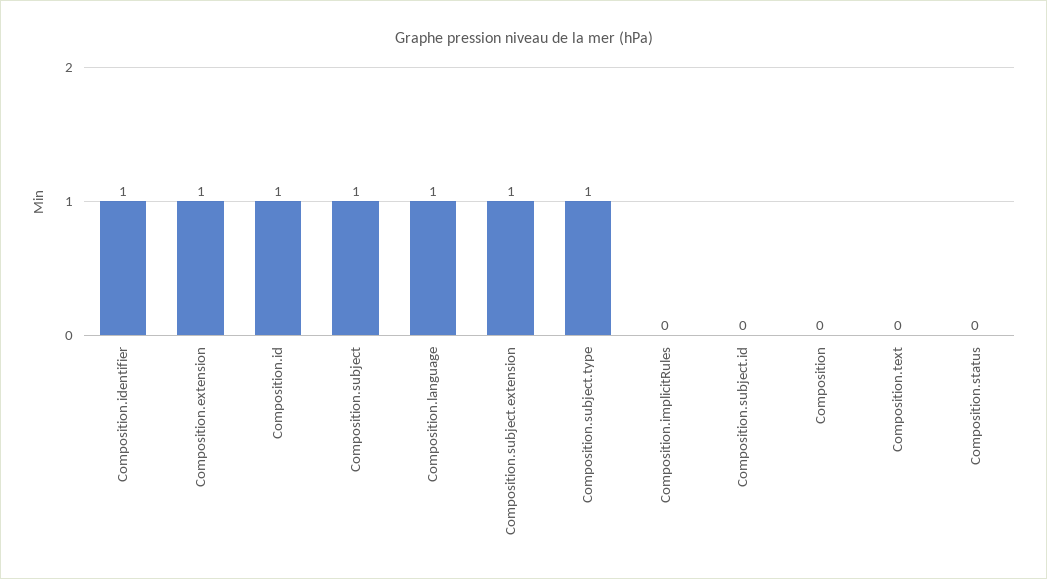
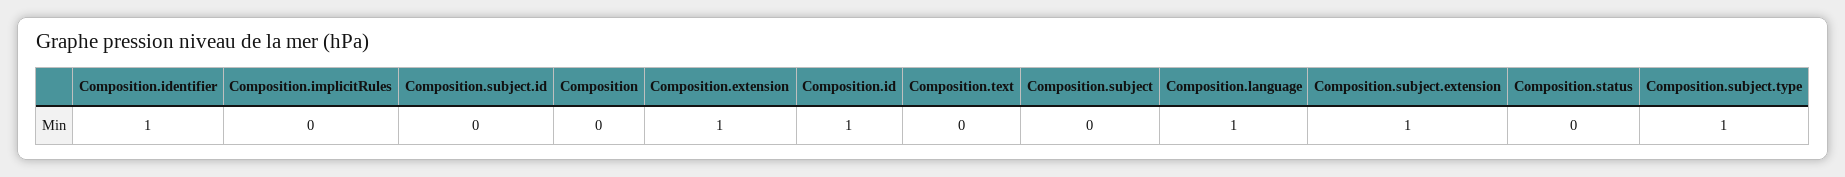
Composition.subject: 1 -> 0

